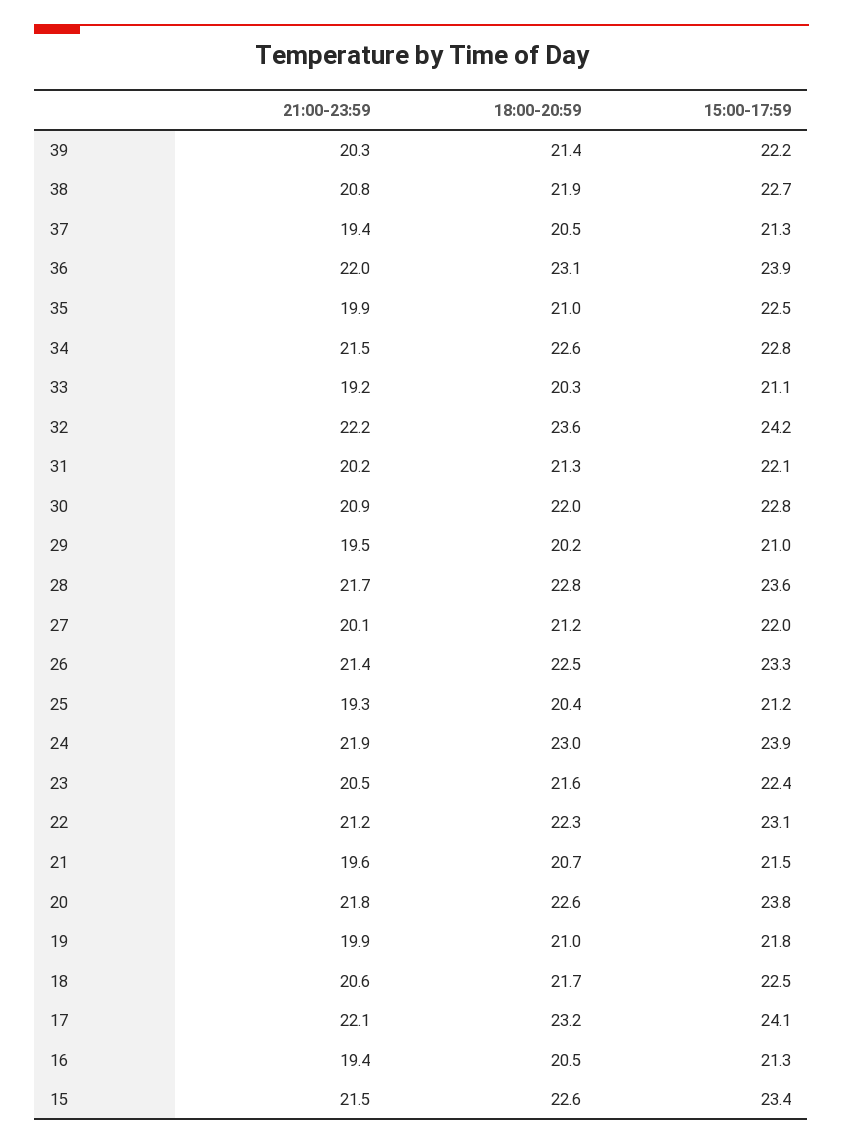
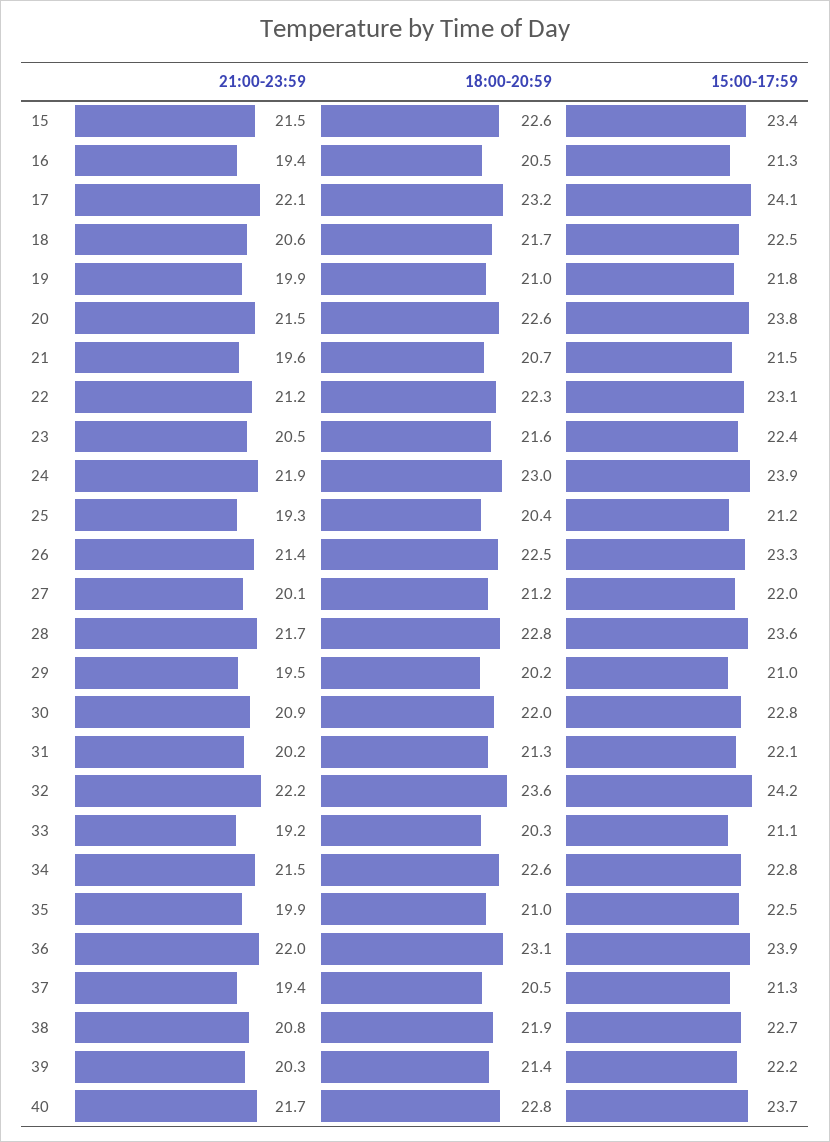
21:00-23:59, 20: 21.8 -> 21.5
21:00-23:59, 40: none -> 21.7
18:00-20:59, 40: none -> 22.8
15:00-17:59, 40: none -> 23.7

